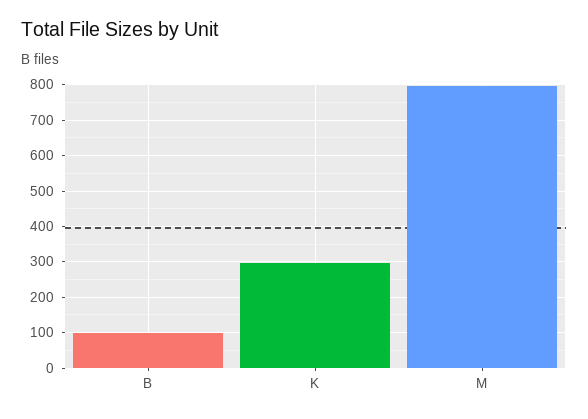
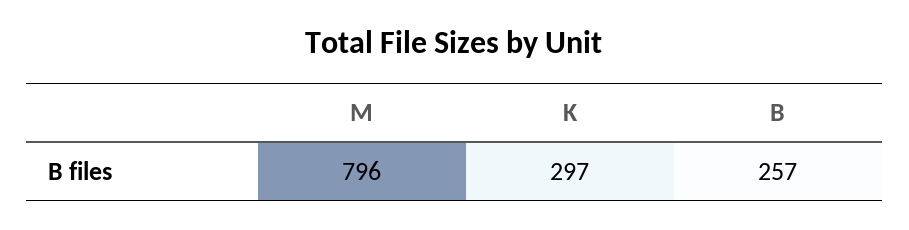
B: 100 -> 257

